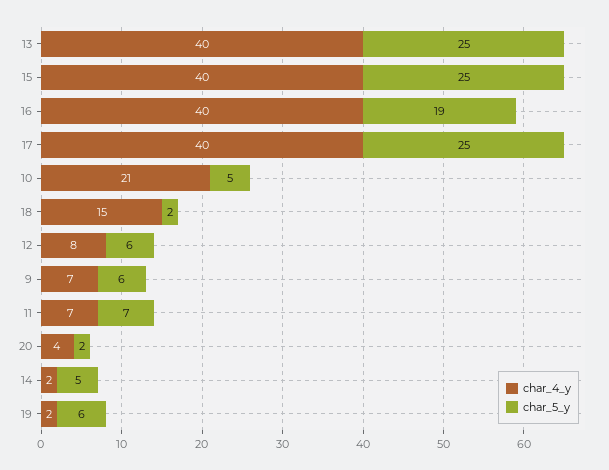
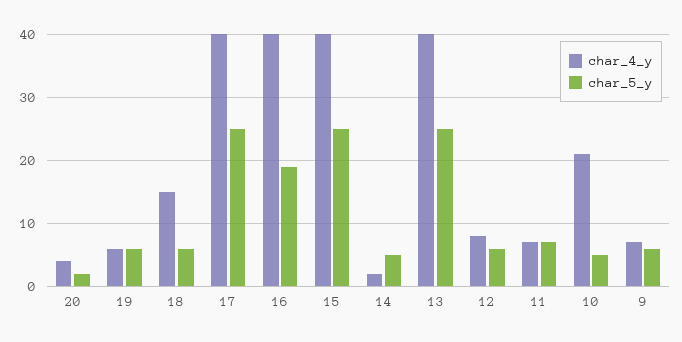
char_5_y, 18: 2 -> 6
char_4_y, 19: 2 -> 6

